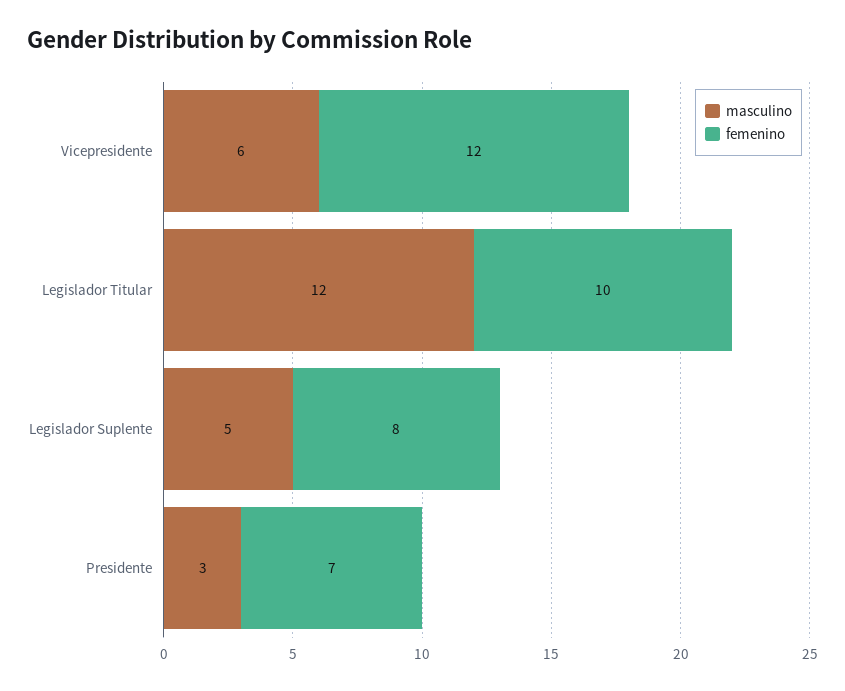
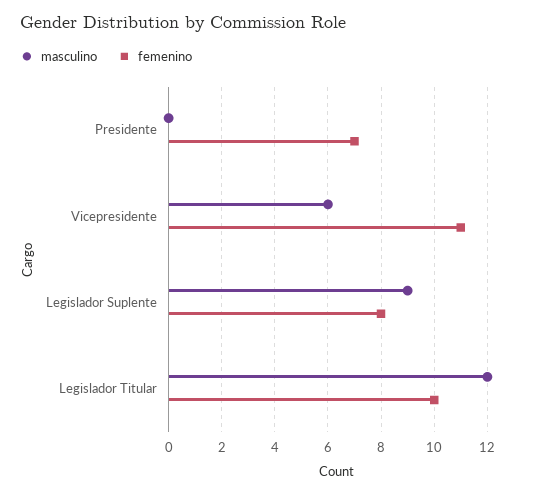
femenino, Vicepresidente: 12 -> 11
masculino, Legislador Suplente: 5 -> 9
masculino, Presidente: 3 -> 0

